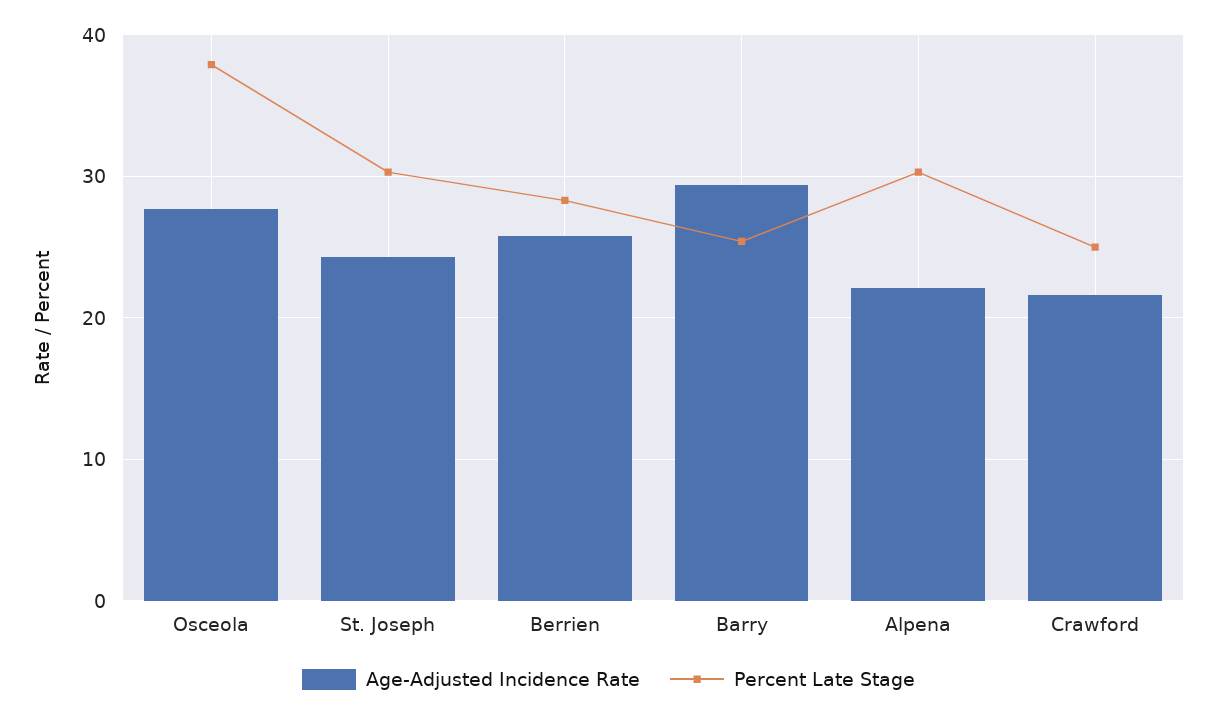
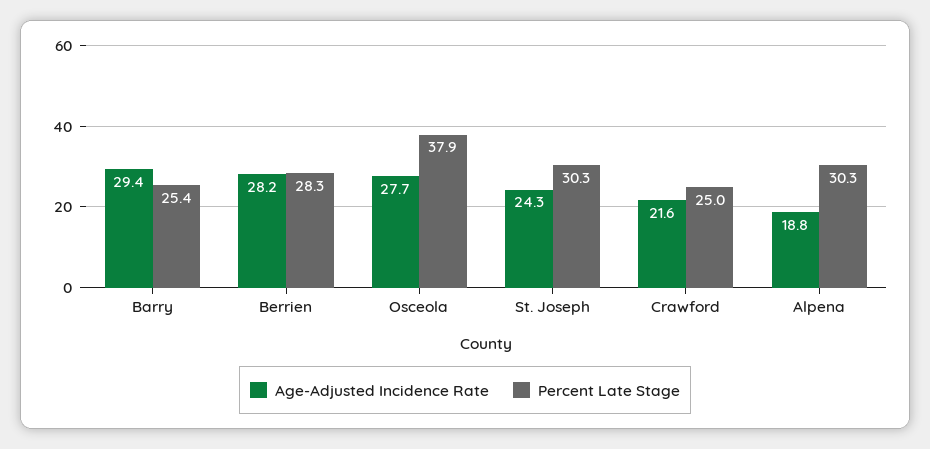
Age-Adjusted Incidence Rate, Berrien: 26 -> 28.2
Age-Adjusted Incidence Rate, Alpena: 22 -> 18.8

